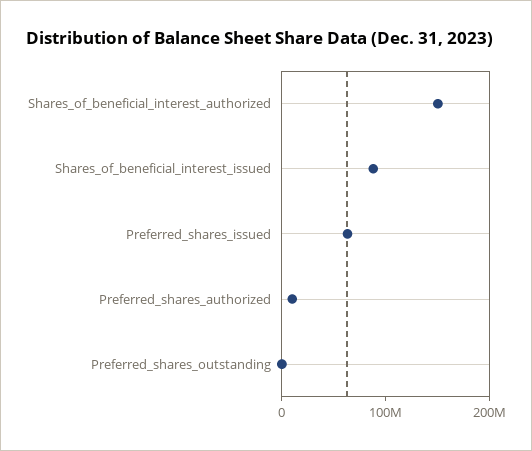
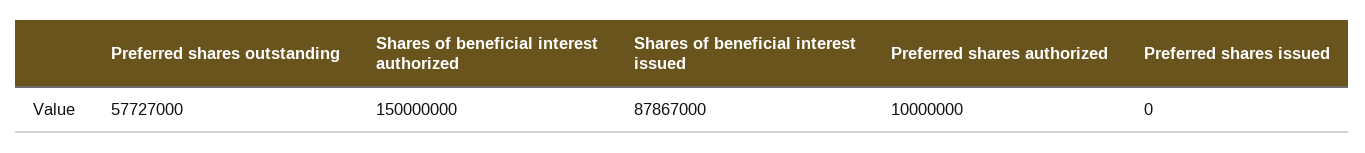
Preferred_shares_issued: 60000000 -> 0
Preferred_shares_outstanding: 0 -> 57727000

